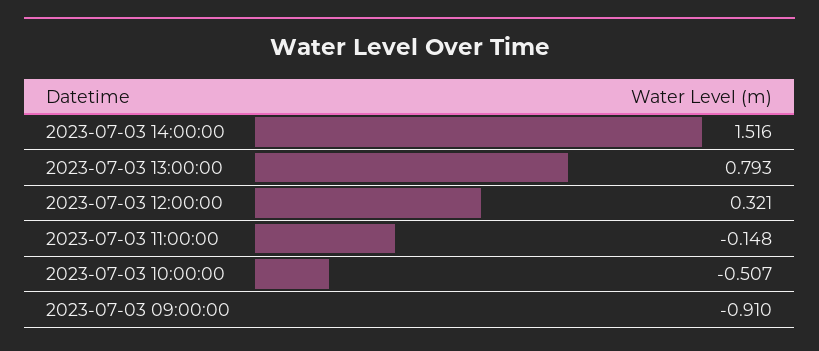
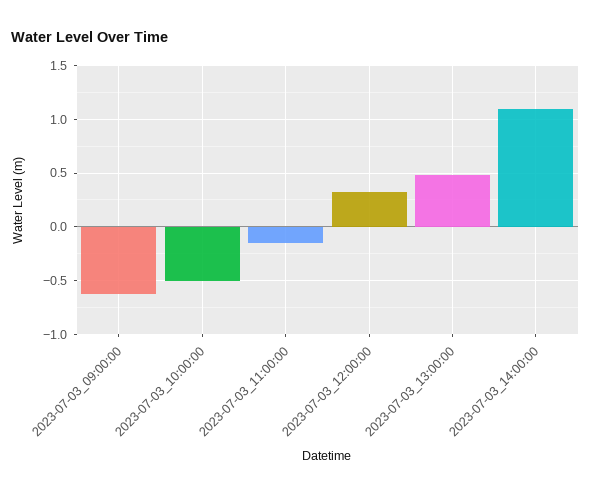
2023-07-03 14:00:00: 1.516 -> 1.1
2023-07-03 13:00:00: 0.793 -> 0.5
2023-07-03 09:00:00: -0.91 -> -0.6

